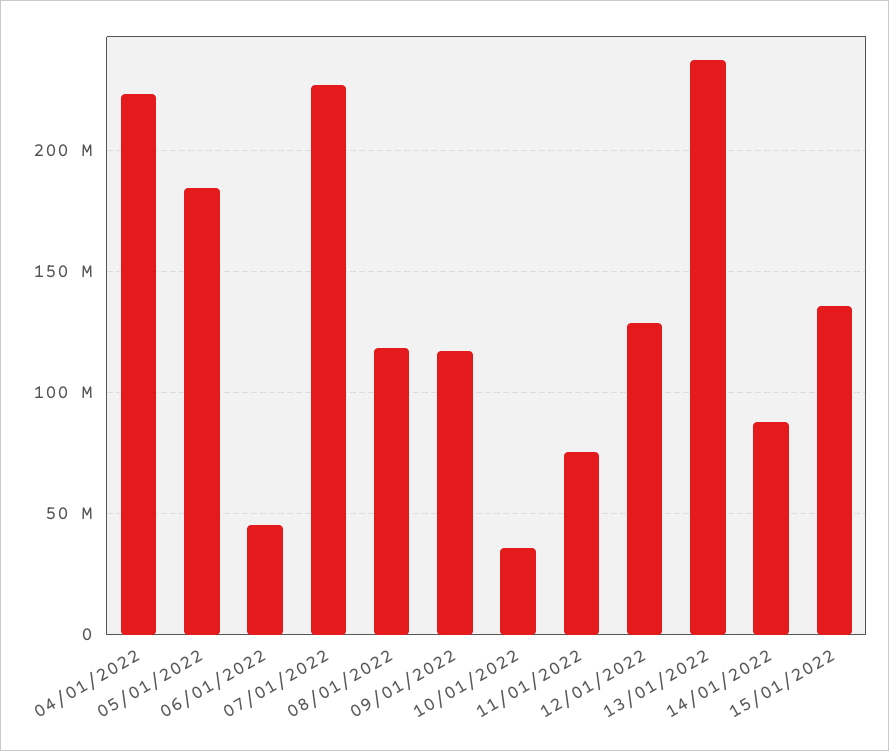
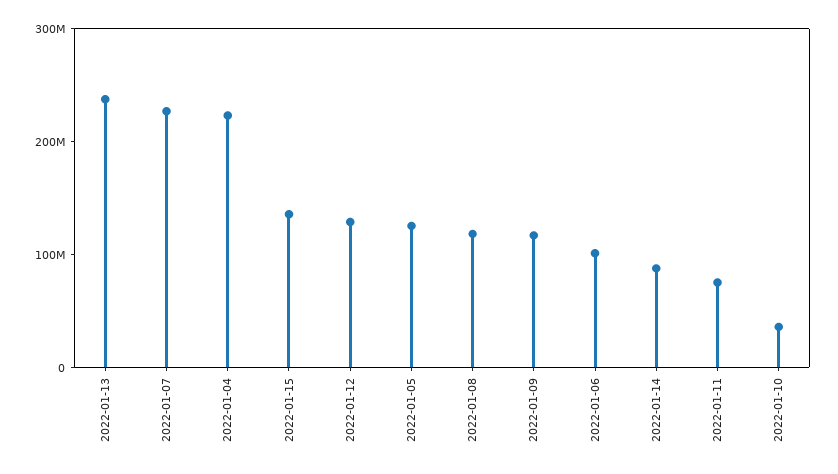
05/01/2022: 185000000 -> 120000000
06/01/2022: 45000000 -> 100000000

